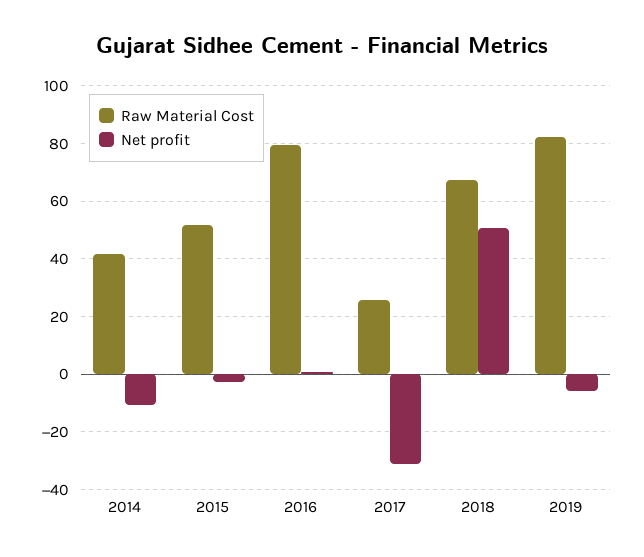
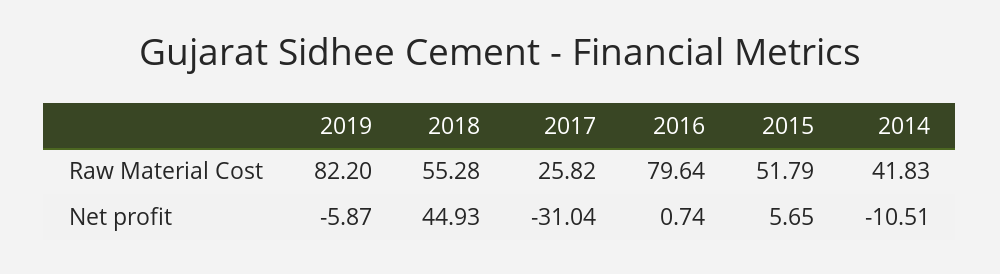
Net profit, 2015: -2.5 -> 5.65
Raw Material Cost, 2018: 67.5 -> 55.28
Net profit, 2018: 50 -> 44.93

